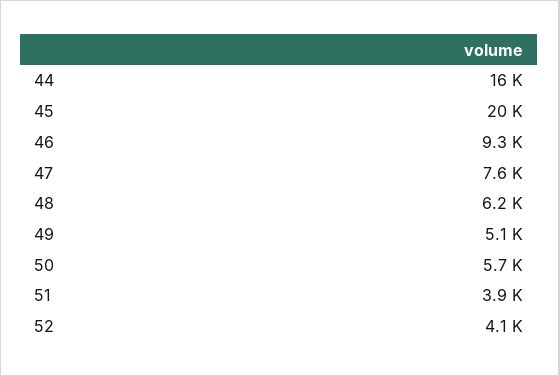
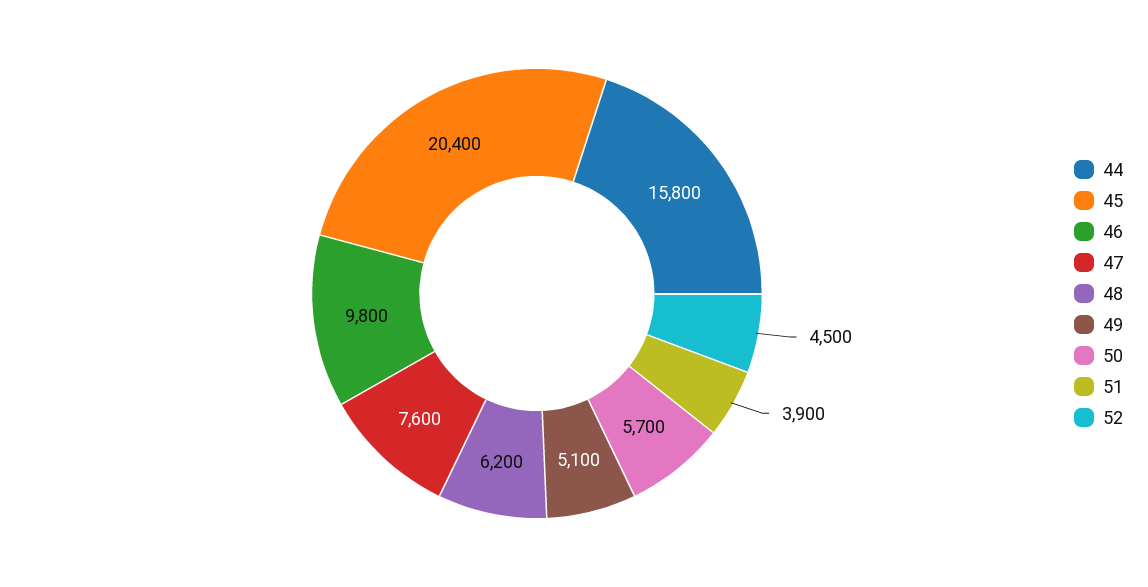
46: 9300 -> 9800
52: 4100 -> 4500

